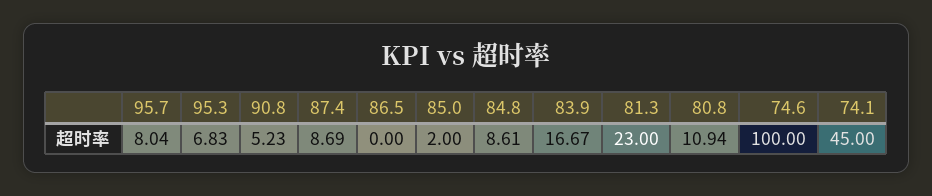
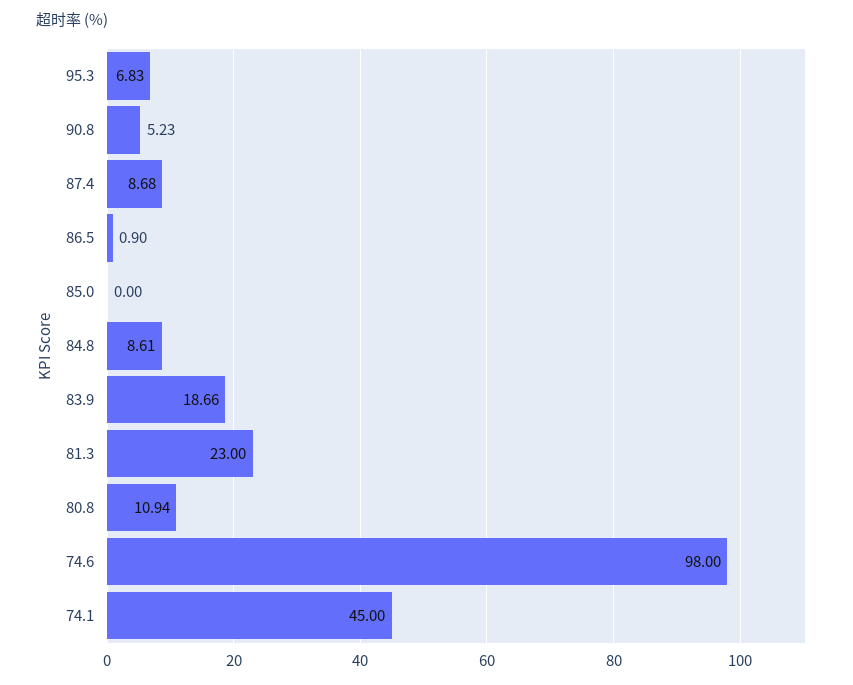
95.7: 8.04 -> none
87.4: 8.69 -> 8.68
86.5: 0 -> 0.9
85.0: 2 -> 0
83.9: 16.67 -> 18.66
74.6: 100 -> 98

